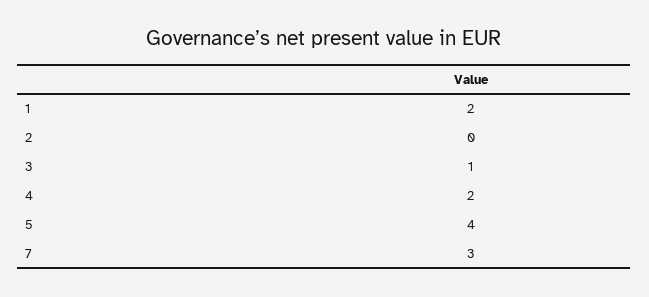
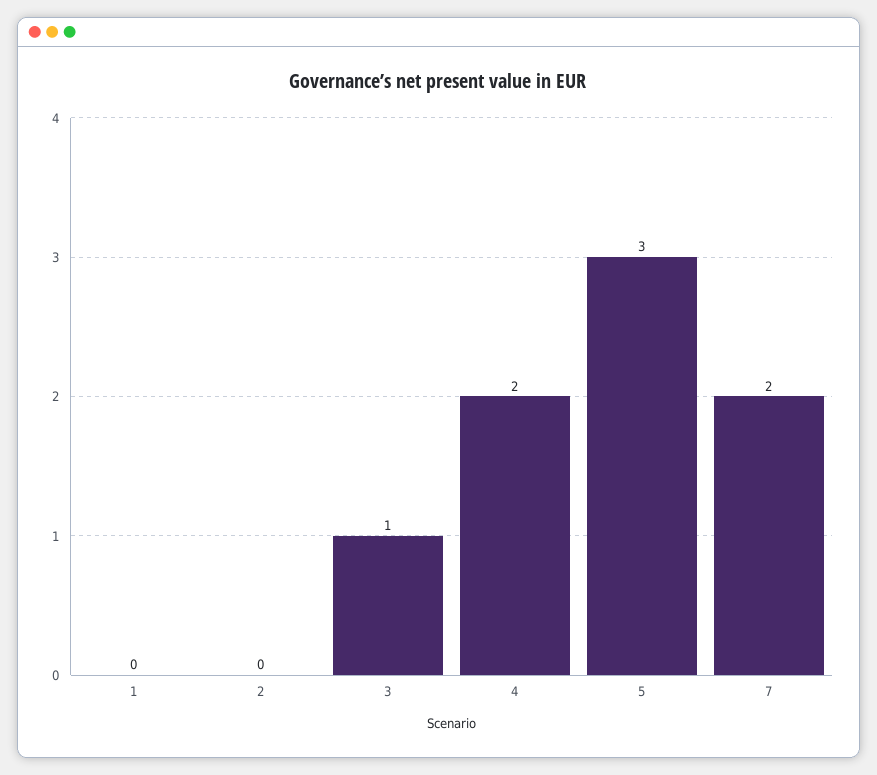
1: 2 -> 0
5: 4 -> 3
7: 3 -> 2

